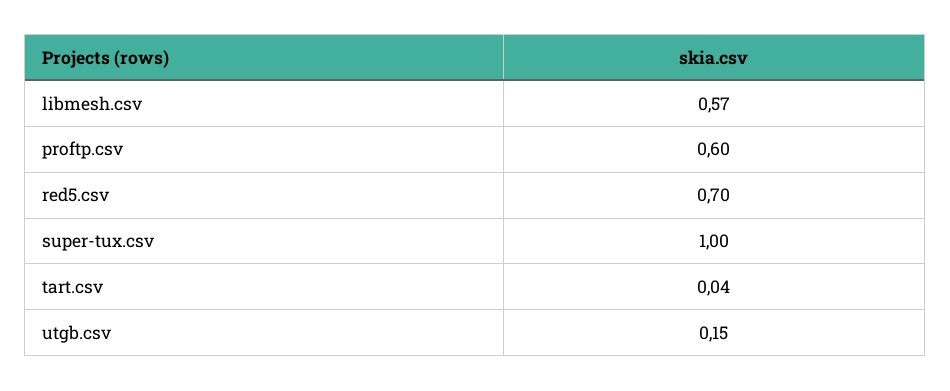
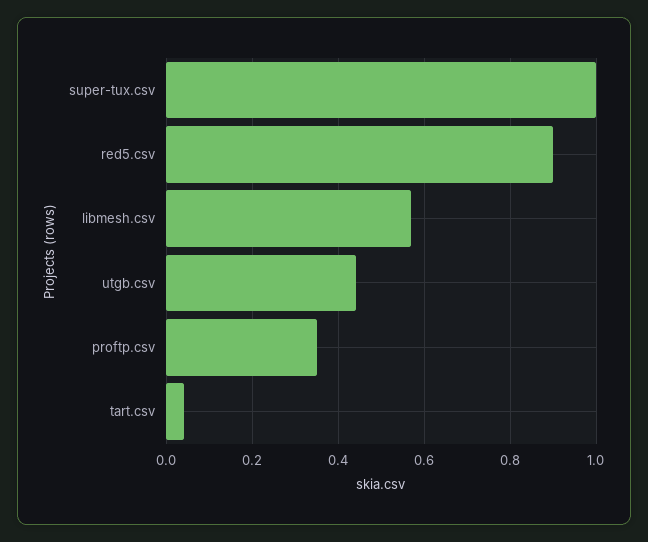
proftp.csv: 0.6 -> 0.35
red5.csv: 0.7 -> 0.9
utgb.csv: 0.15 -> 0.45

